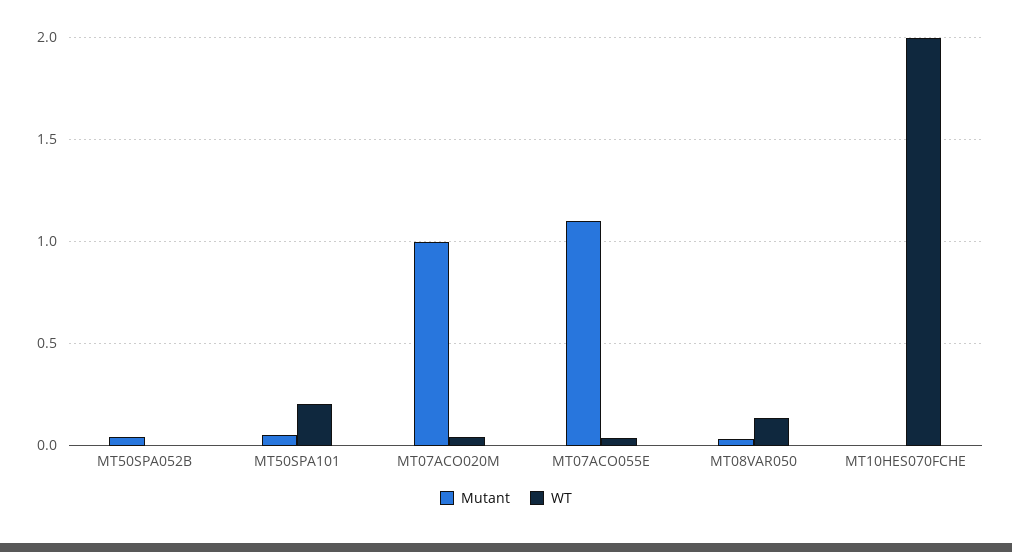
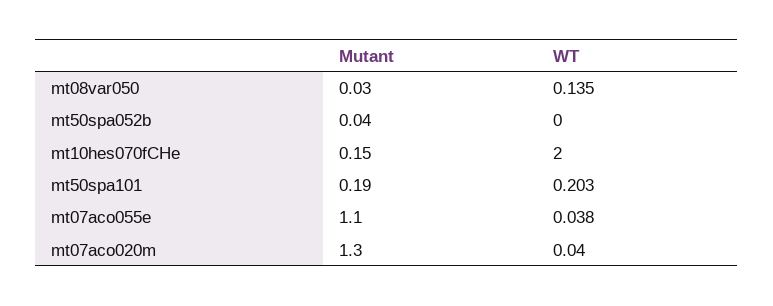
Mutant, MT50SPA101: 0.05 -> 0.19
Mutant, MT07ACO020M: 1 -> 1.3
Mutant, MT10HES070FCHE: 0 -> 0.15

